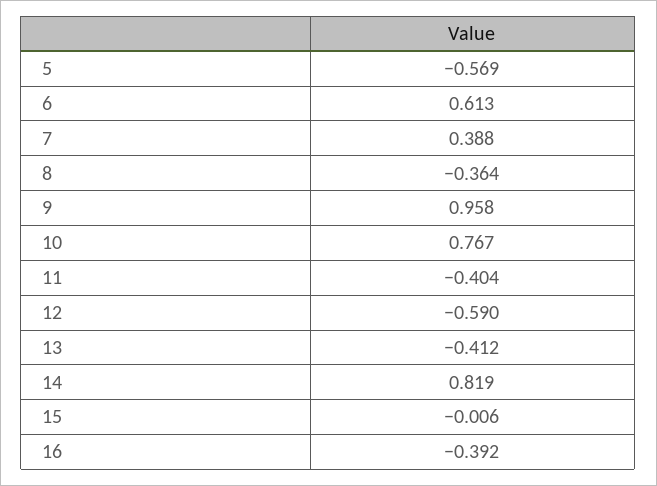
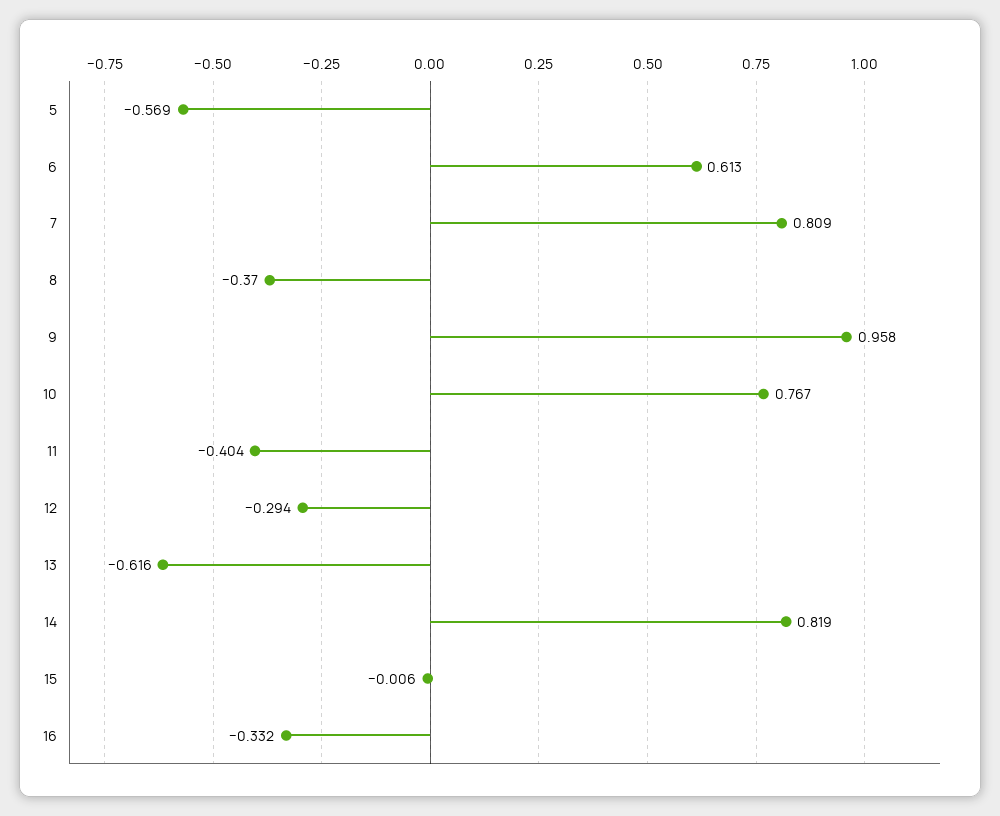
7: 0.388 -> 0.809
8: -0.364 -> -0.37
12: -0.59 -> -0.294
13: -0.412 -> -0.616
16: -0.392 -> -0.332

